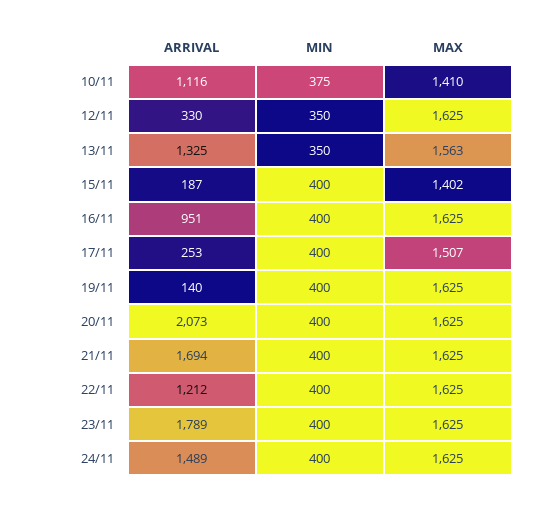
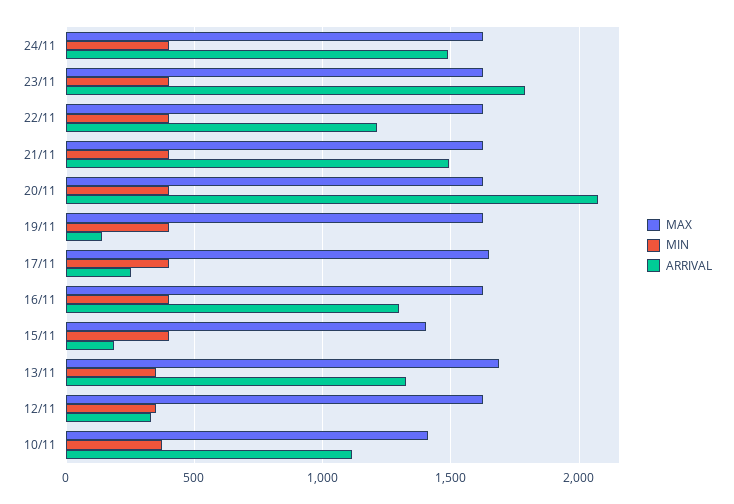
MAX, 13/11: 1563 -> 1700
ARRIVAL, 16/11: 951 -> 1300
MAX, 17/11: 1507 -> 1650
ARRIVAL, 21/11: 1694 -> 1500

